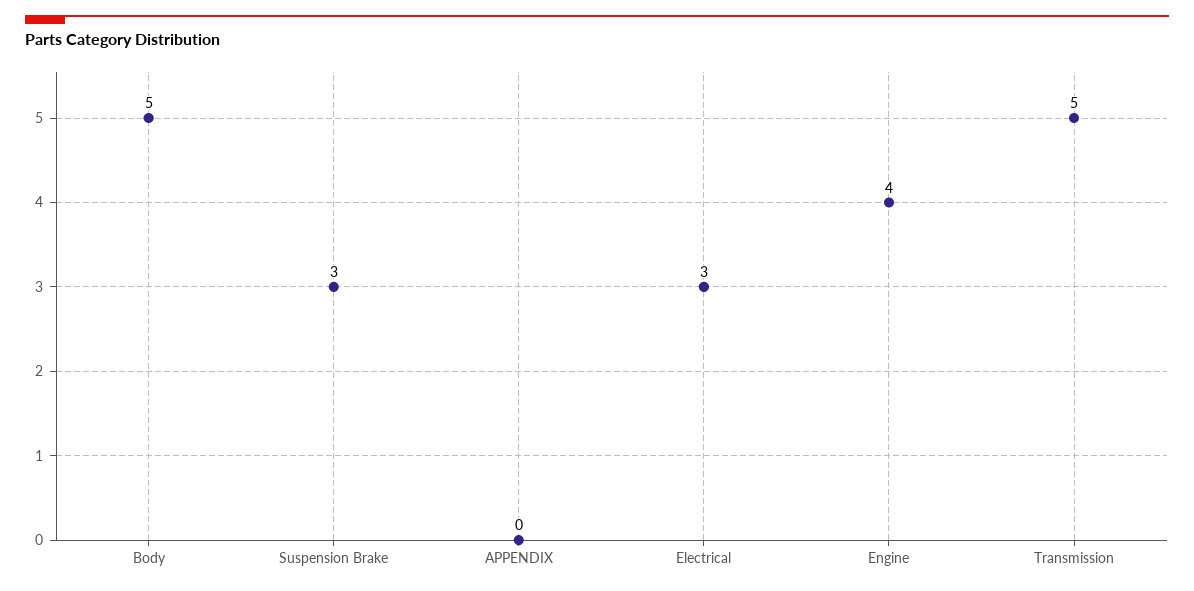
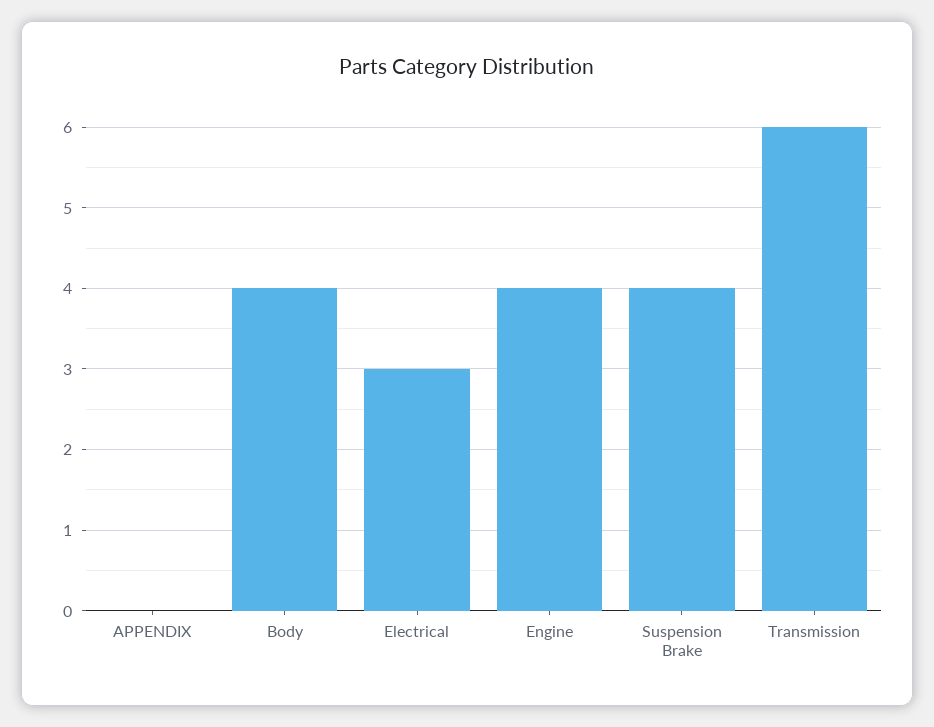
Body: 5 -> 4
Suspension Brake: 3 -> 4
Transmission: 5 -> 6

